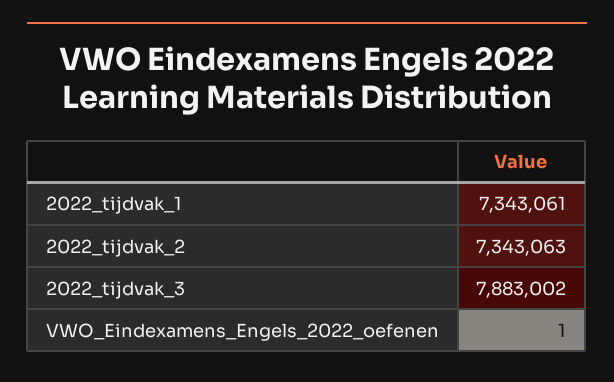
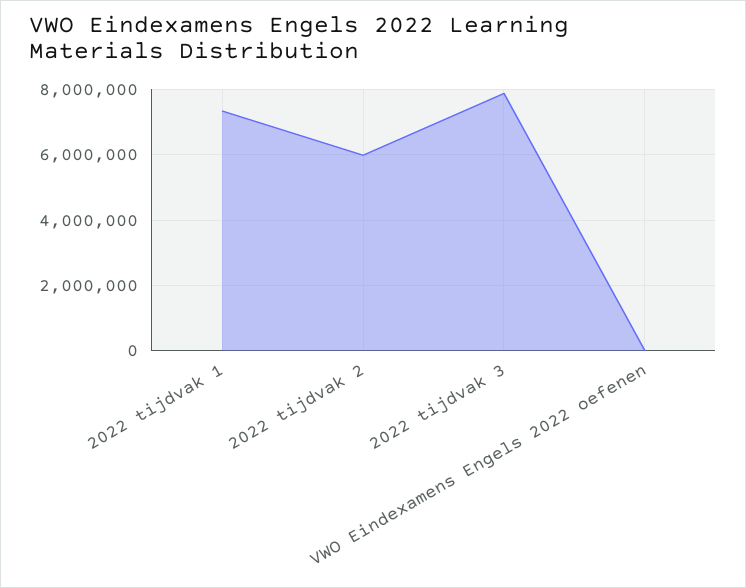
2022_tijdvak_2: 7343063 -> 6000000

